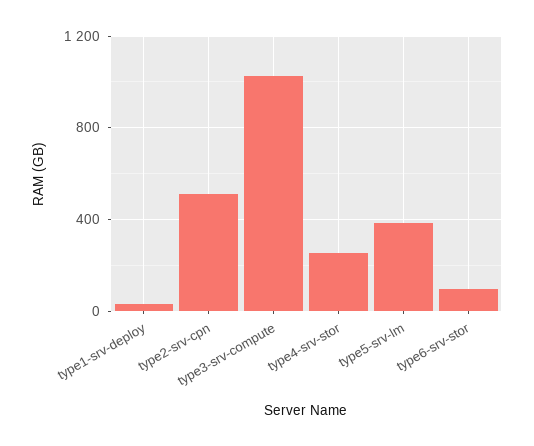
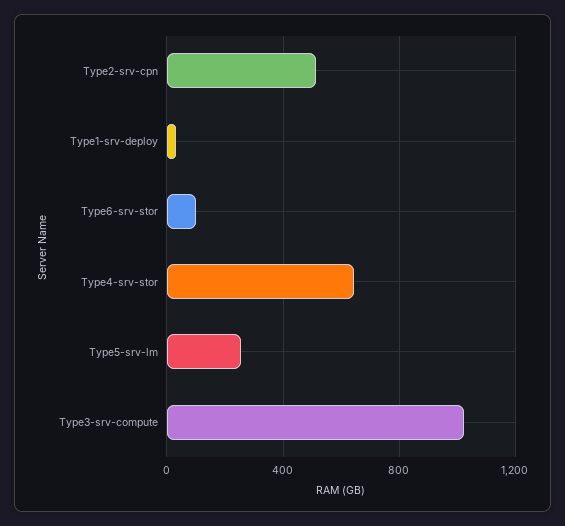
type4-srv-stor: 250 -> 650
type5-srv-lm: 400 -> 250

